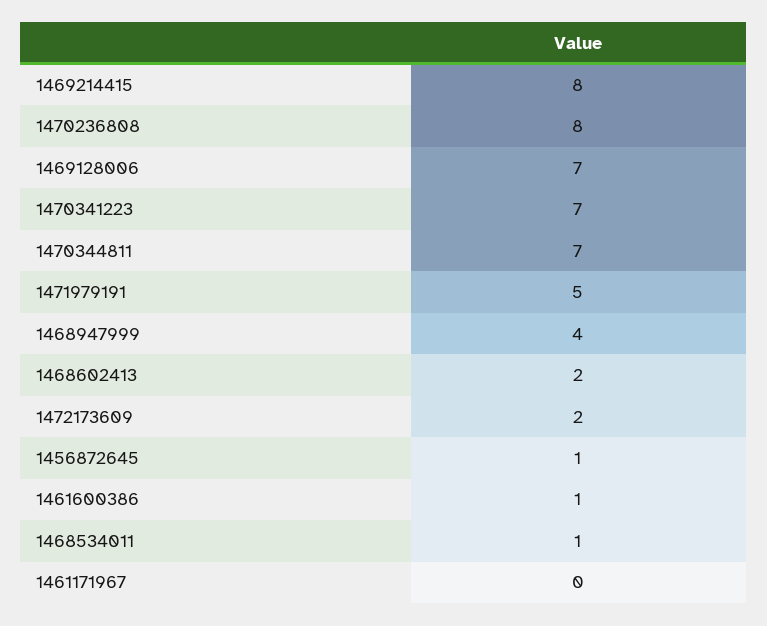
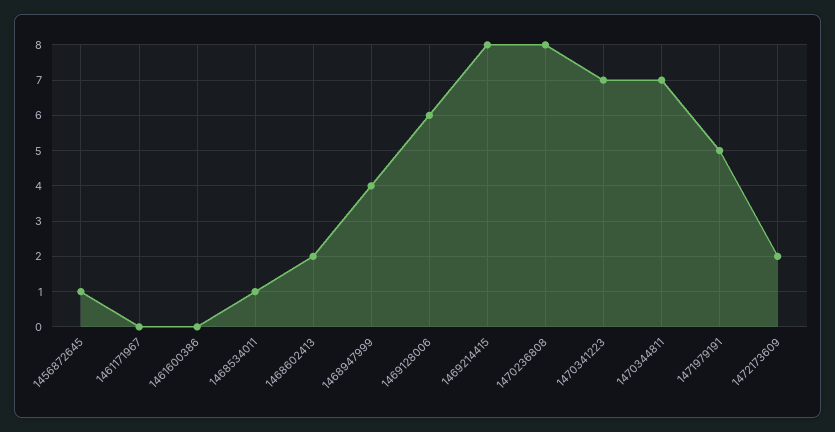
1469128006: 7 -> 6
1461600386: 1 -> 0

